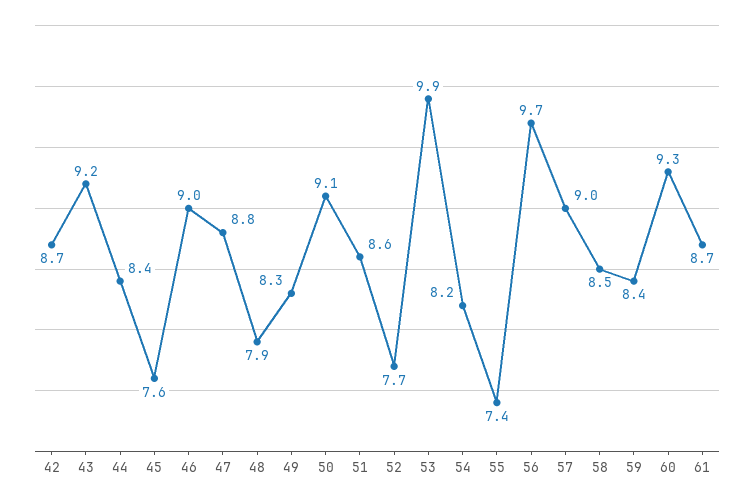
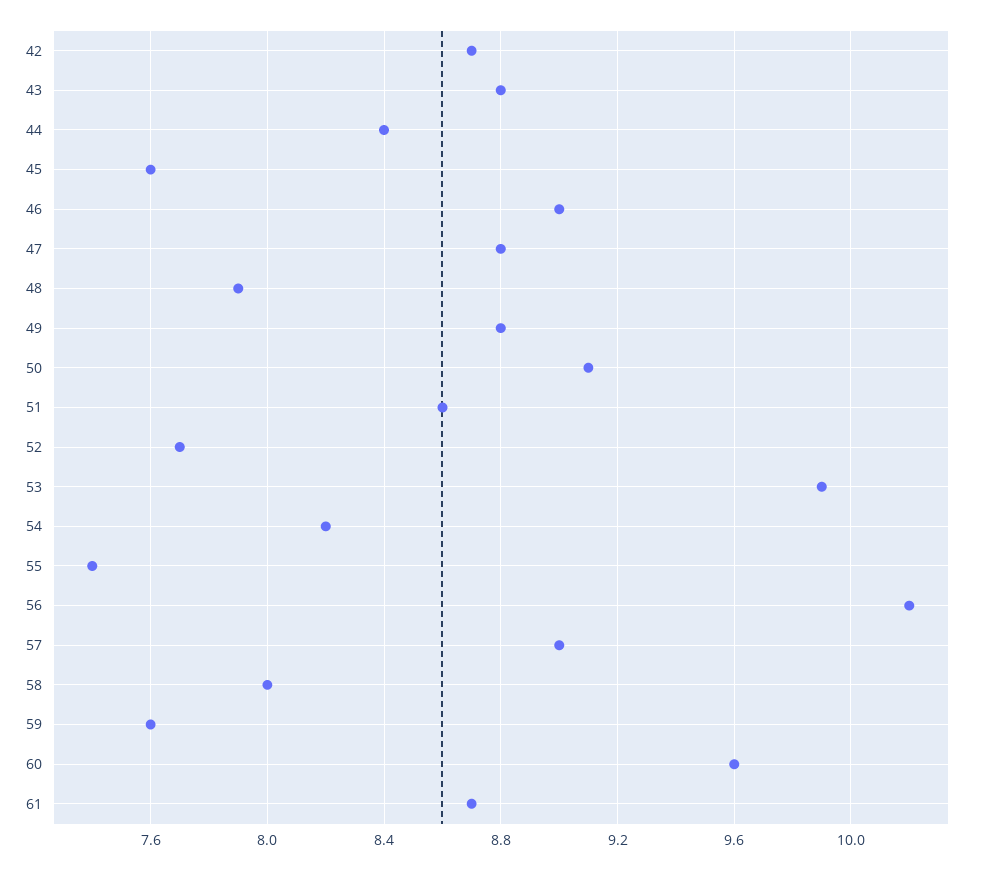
43: 9.2 -> 8.8
49: 8.3 -> 8.8
56: 9.7 -> 10.2
58: 8.5 -> 8
59: 8.4 -> 7.6
60: 9.3 -> 9.6

